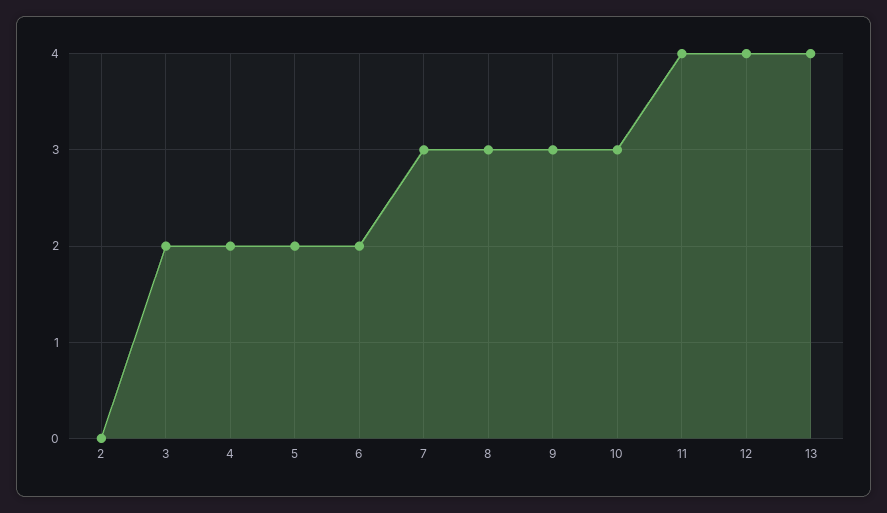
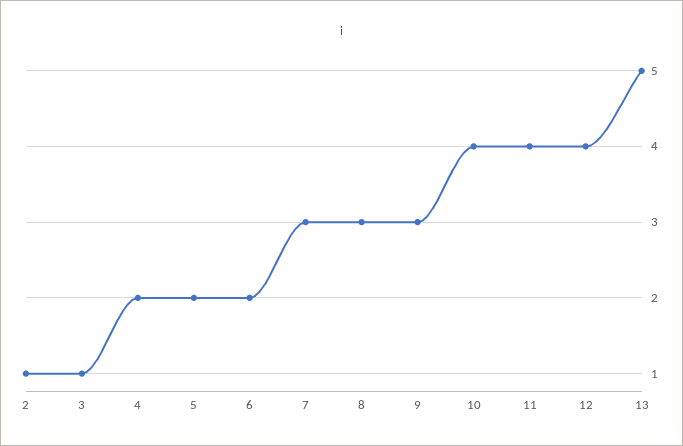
2: 0 -> 1
3: 2 -> 1
10: 3 -> 4
13: 4 -> 5

